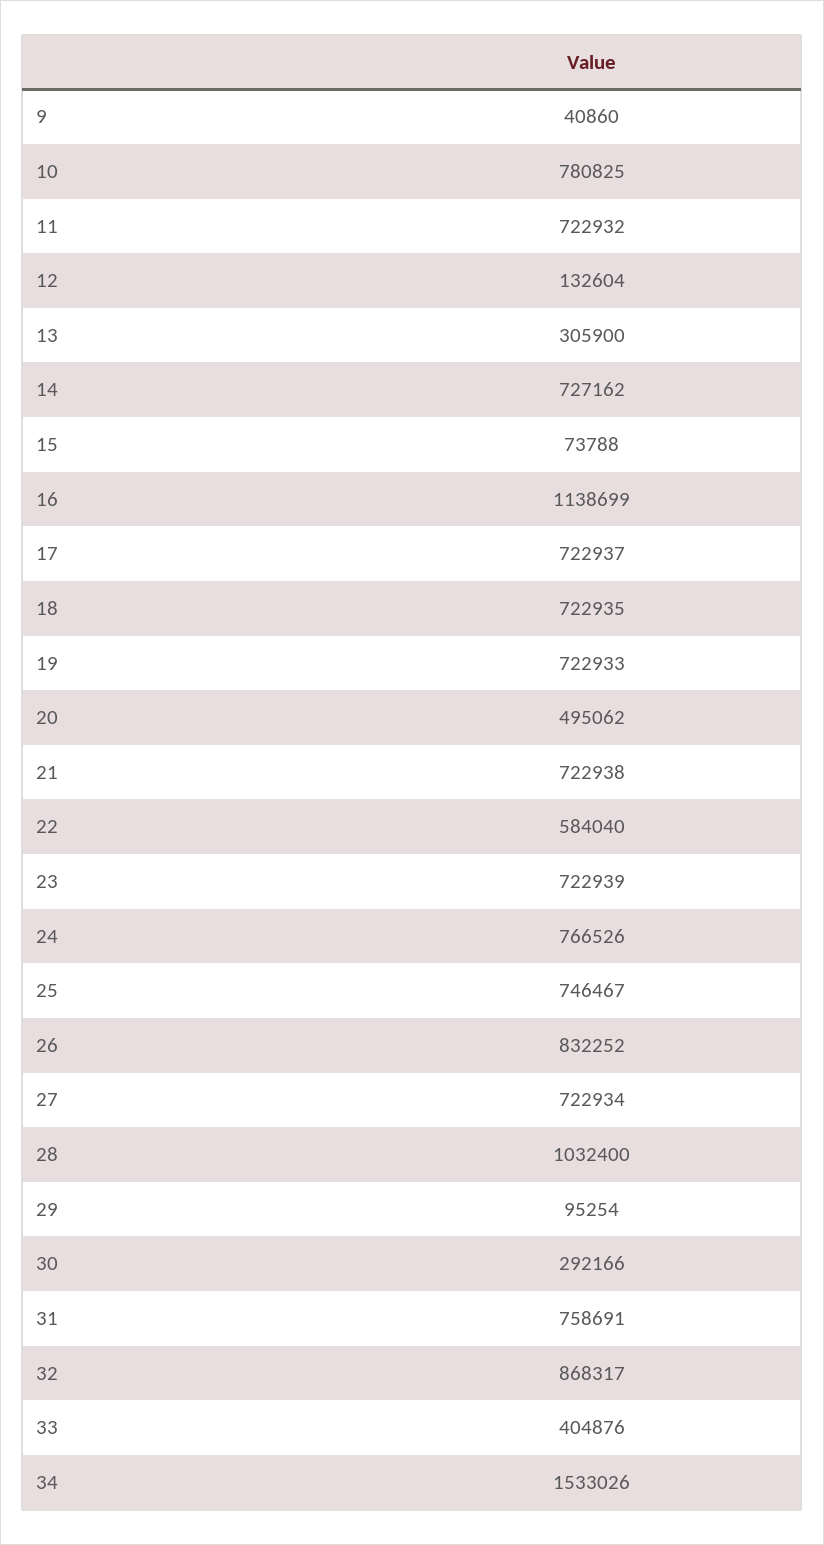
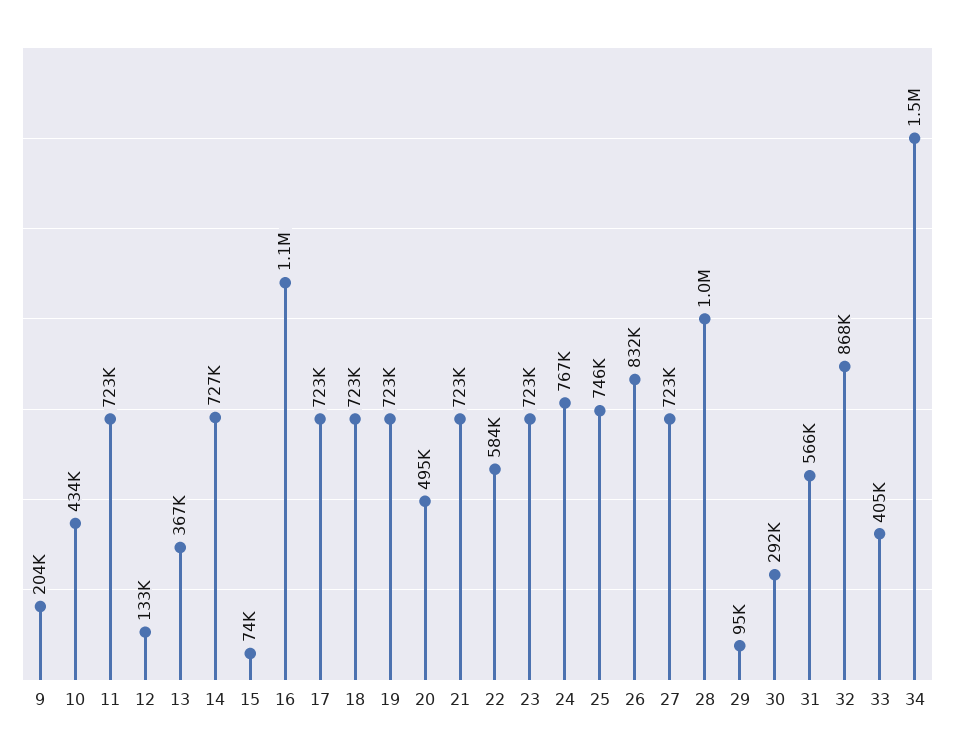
9: 40860 -> 204000
10: 780825 -> 434000
13: 305900 -> 367000
31: 758691 -> 566000

